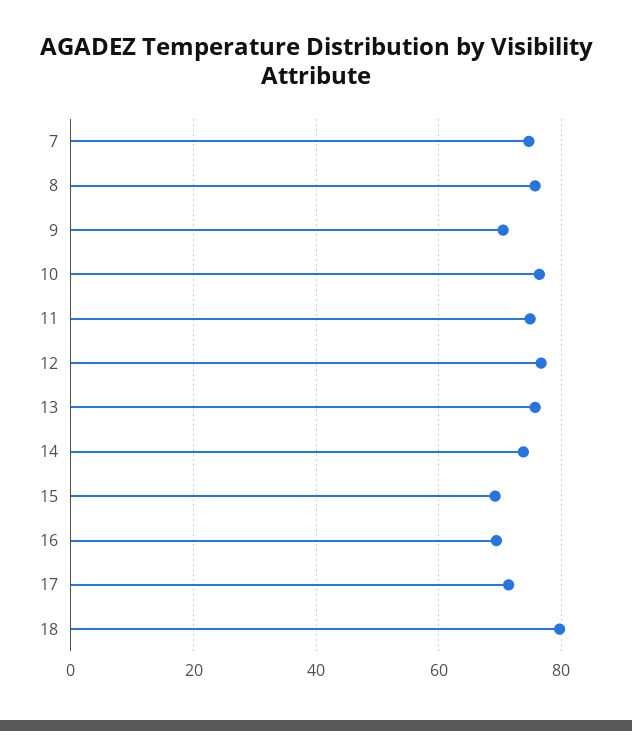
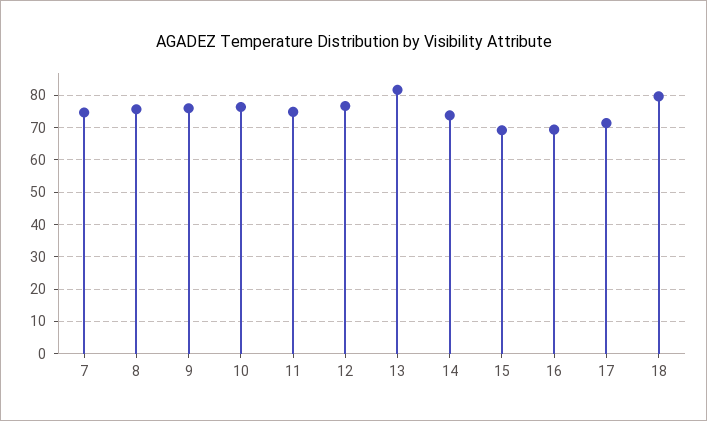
9: 70 -> 76
13: 76 -> 82

